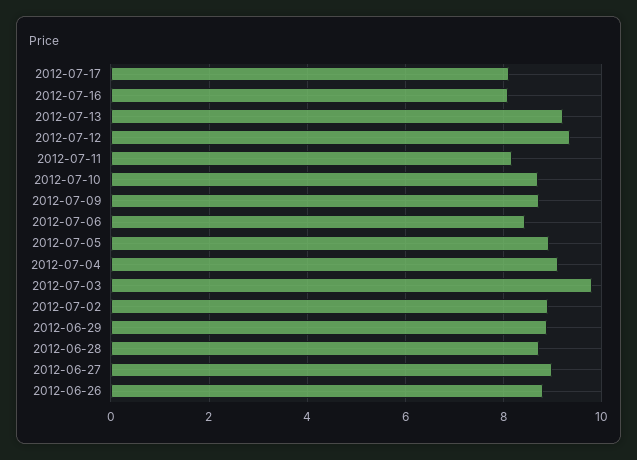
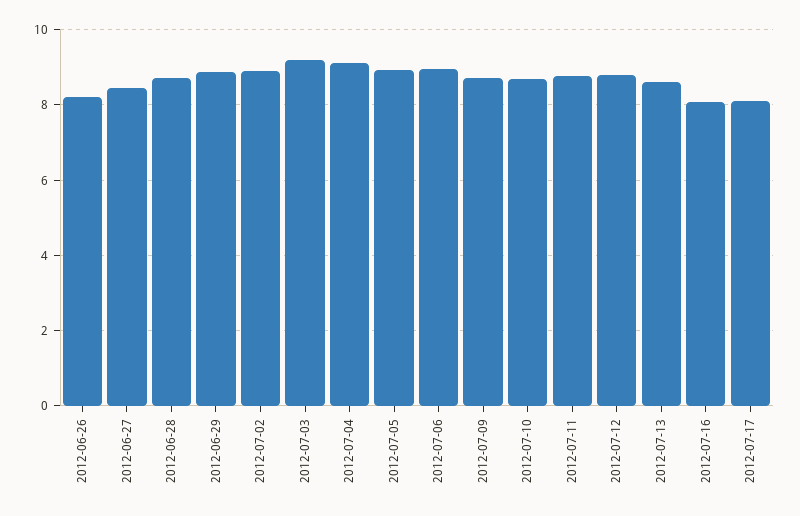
2012-07-13: 9.2 -> 8.6
2012-07-12: 9.4 -> 8.8
2012-07-11: 8.2 -> 8.8
2012-07-06: 8.4 -> 9
2012-07-03: 9.8 -> 9.2
2012-06-27: 9 -> 8.4
2012-06-26: 8.8 -> 8.2

